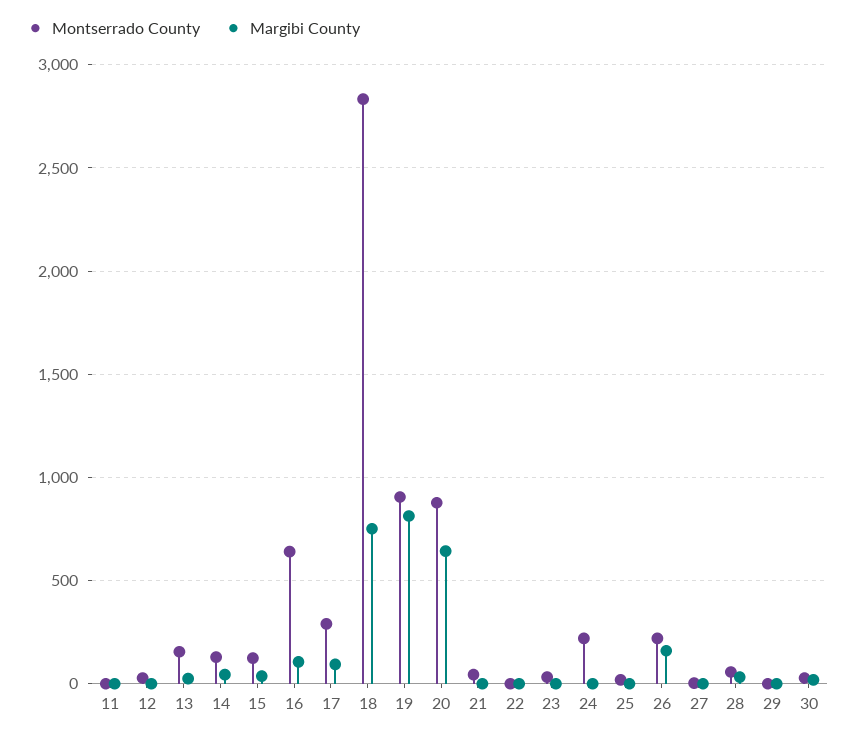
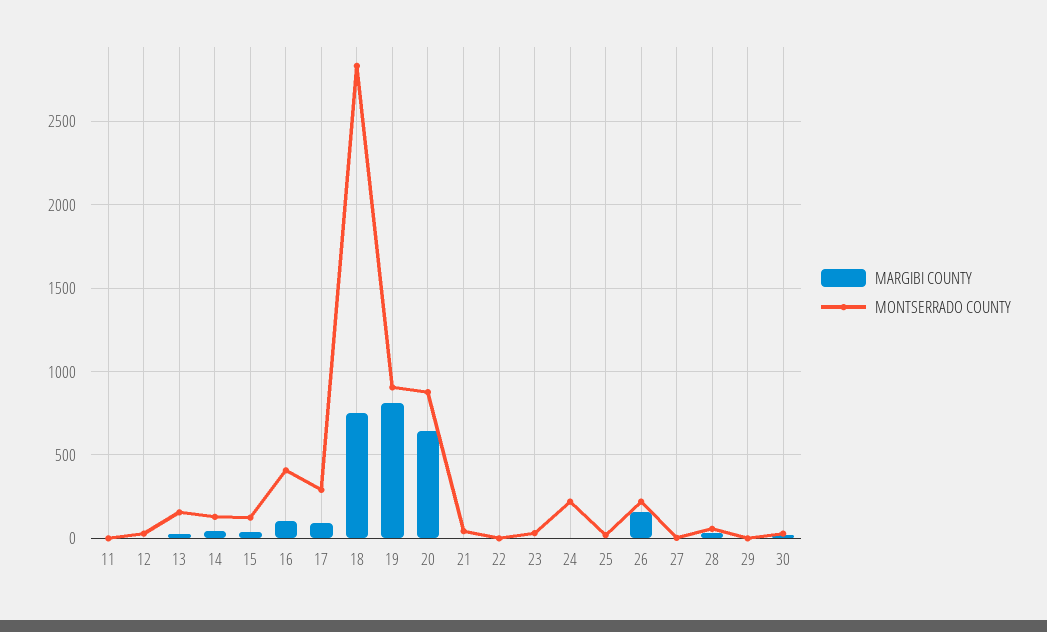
Montserrado County, 16: 650 -> 400

